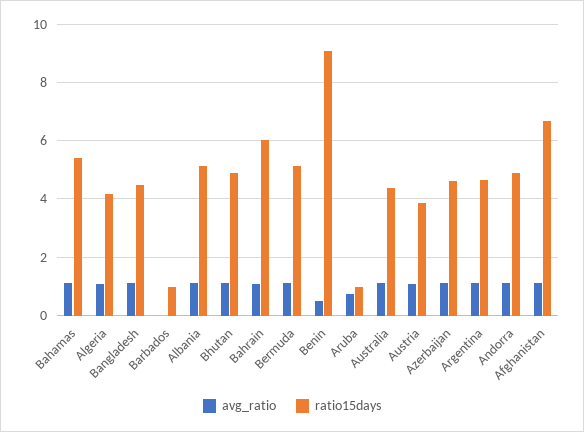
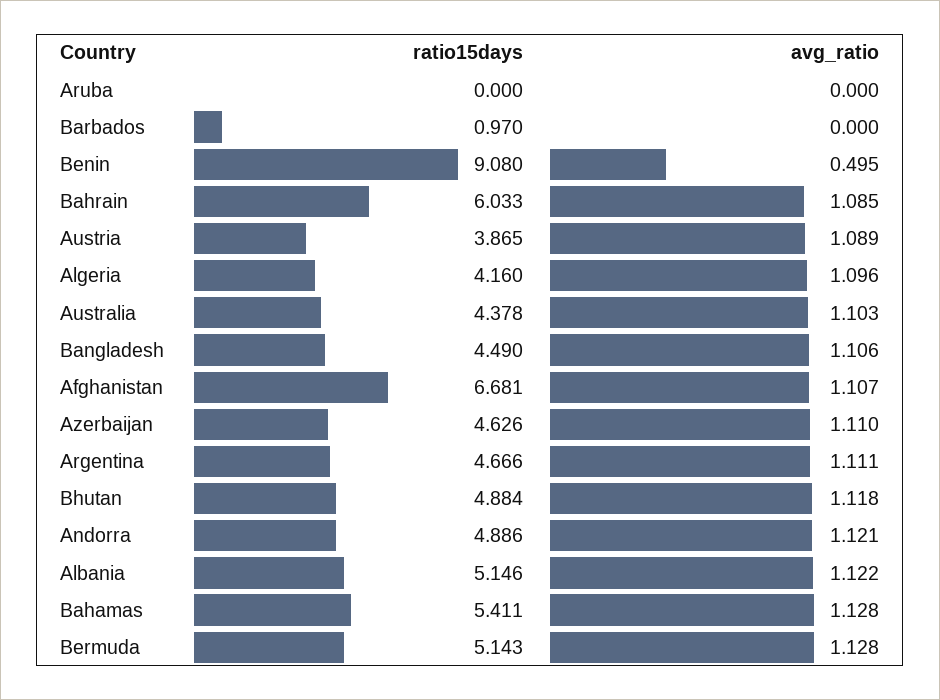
avg_ratio, Aruba: 0.75 -> 0
ratio15days, Aruba: 1 -> 0

